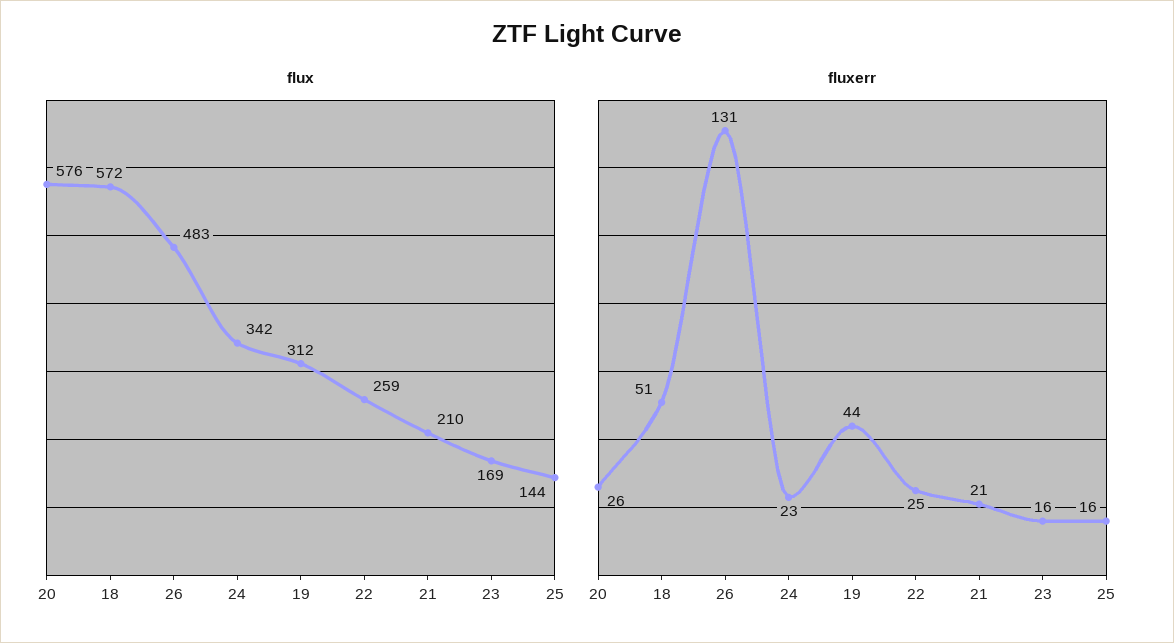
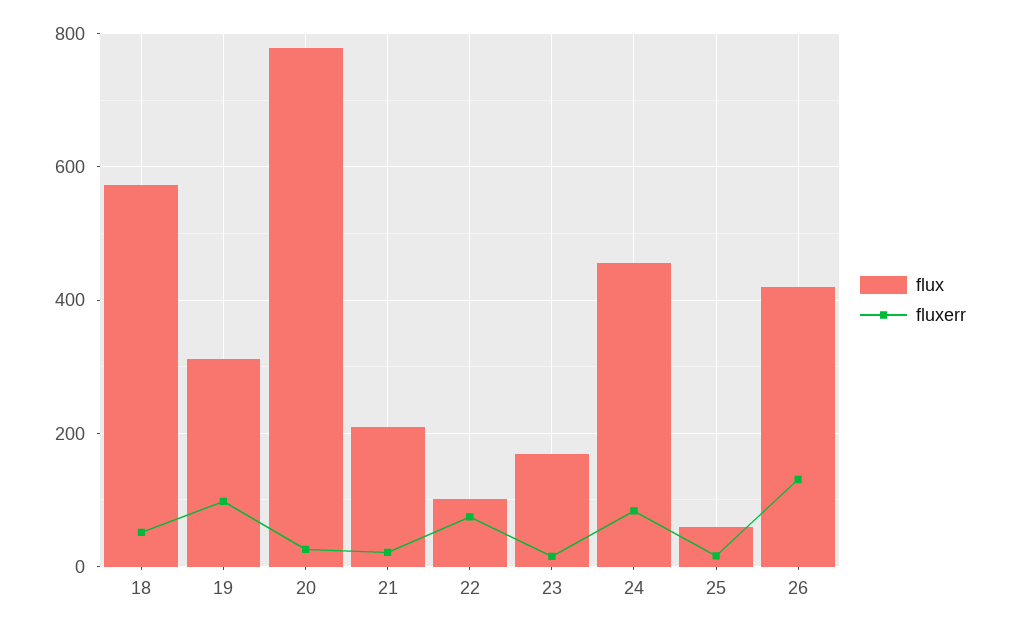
flux, 20: 576 -> 780
flux, 26: 483 -> 420
flux, 24: 342 -> 460
flux, 22: 259 -> 100
flux, 25: 144 -> 60
fluxerr, 24: 23 -> 80
fluxerr, 19: 44 -> 100
fluxerr, 22: 25 -> 80

